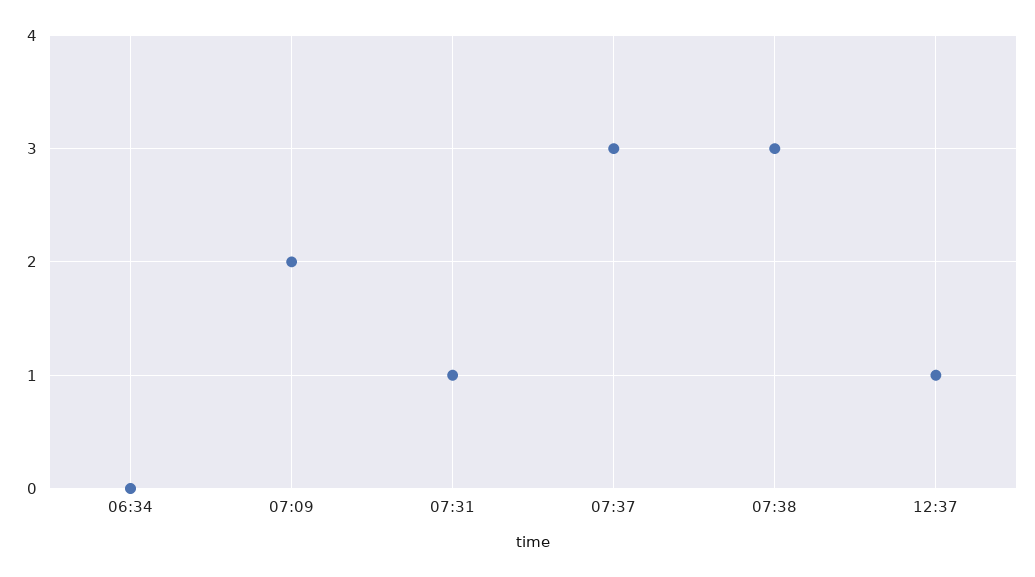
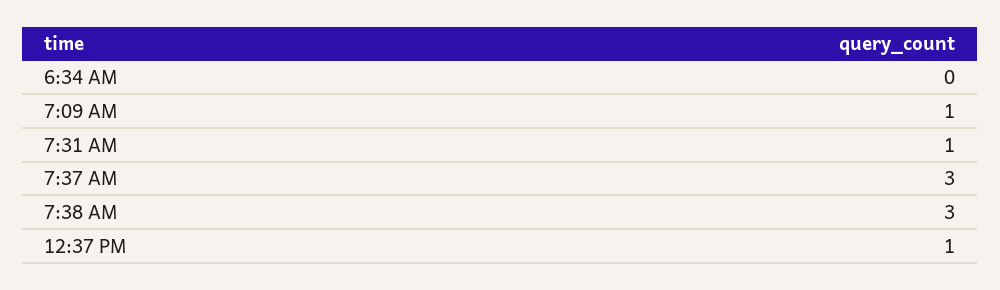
07:09: 2 -> 1

